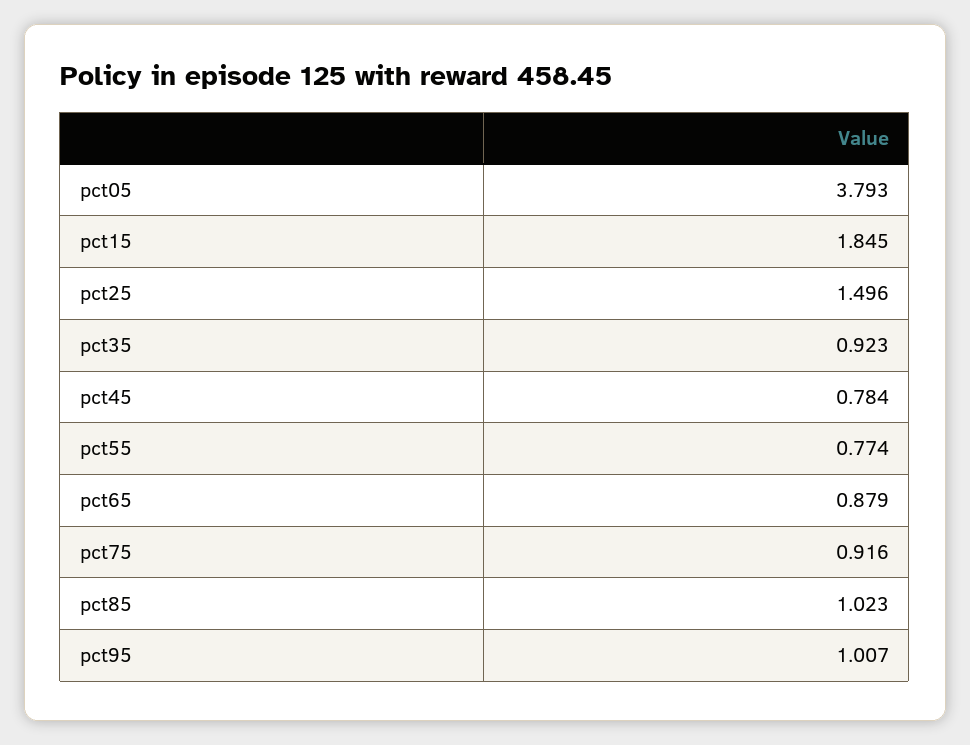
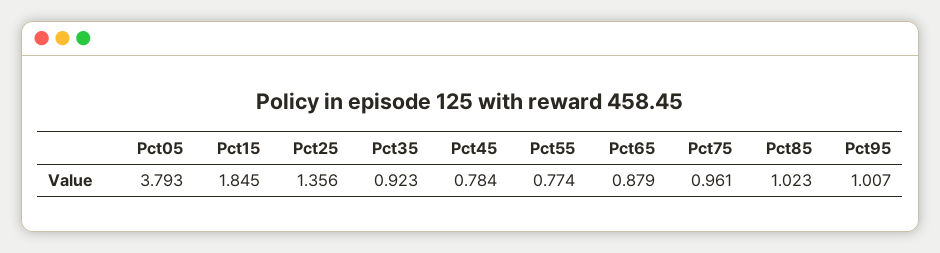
pct25: 1.496 -> 1.356
pct75: 0.916 -> 0.961

